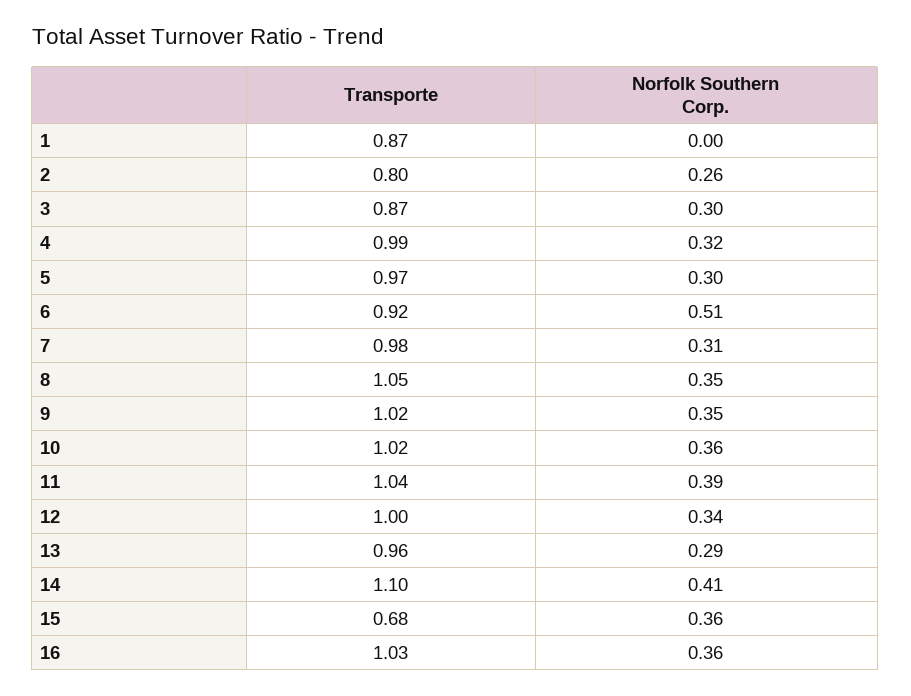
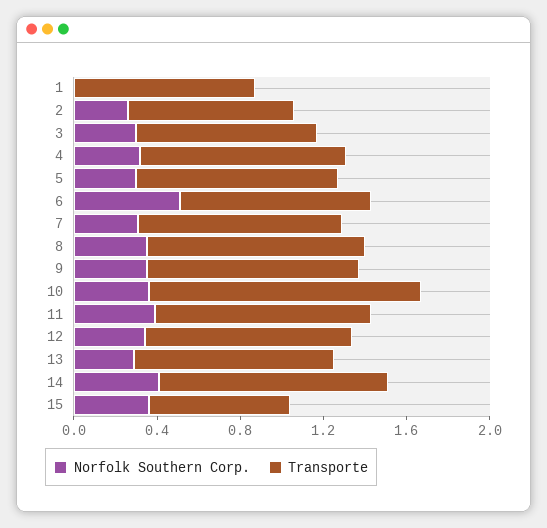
Transporte, 10: 1.02 -> 1.3
Transporte, 16: 1.03 -> none
Norfolk Southern Corp., 16: 0.36 -> none

